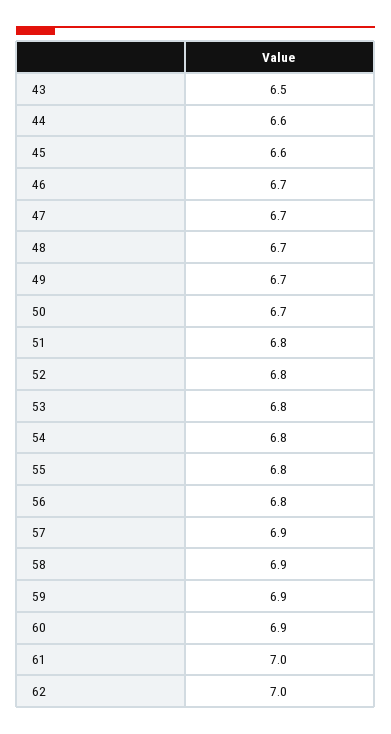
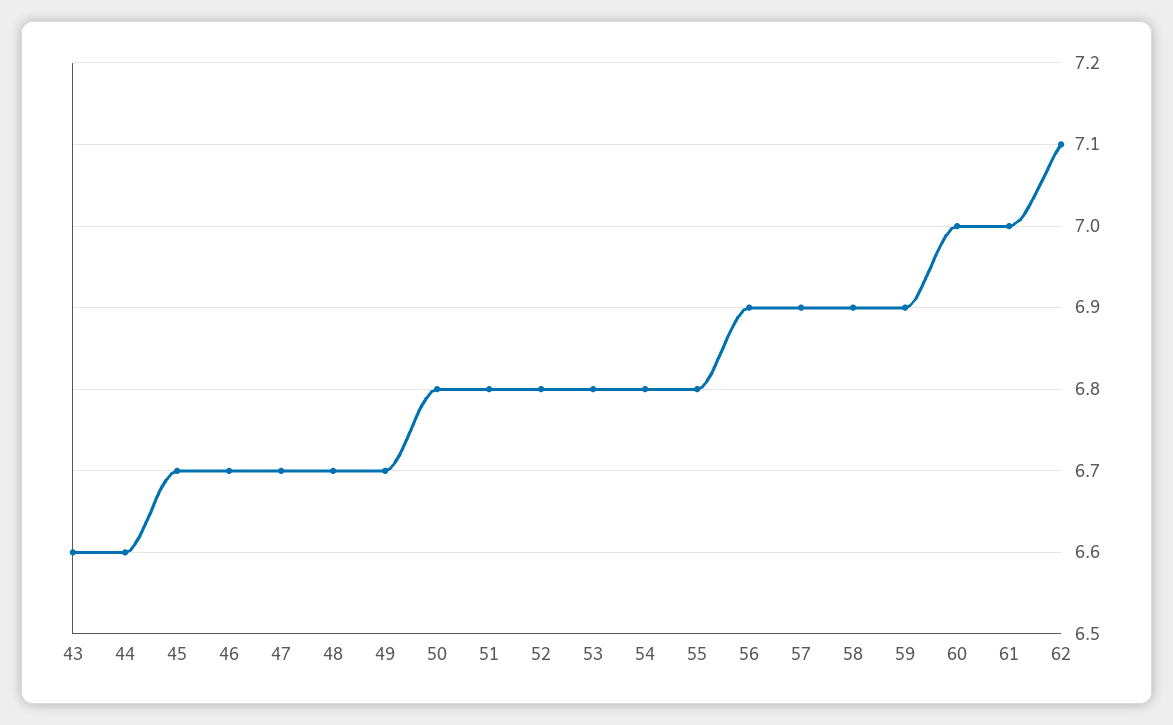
43: 6.5 -> 6.6
45: 6.6 -> 6.7
50: 6.7 -> 6.8
56: 6.8 -> 6.9
60: 6.9 -> 7
62: 7 -> 7.1

